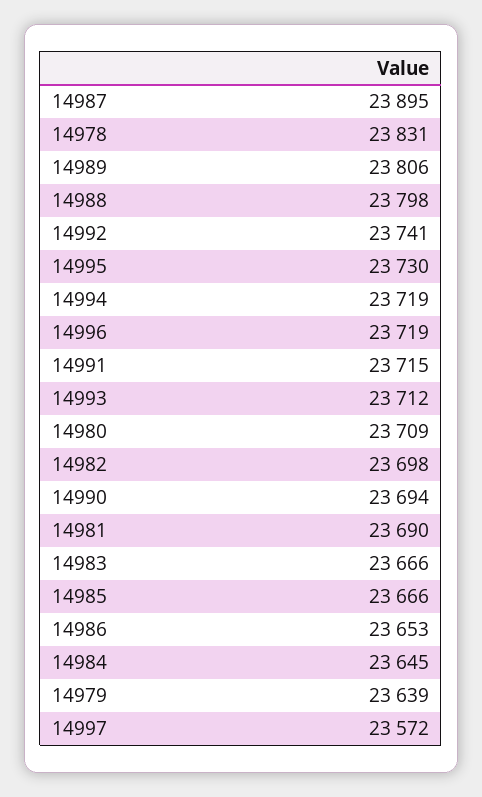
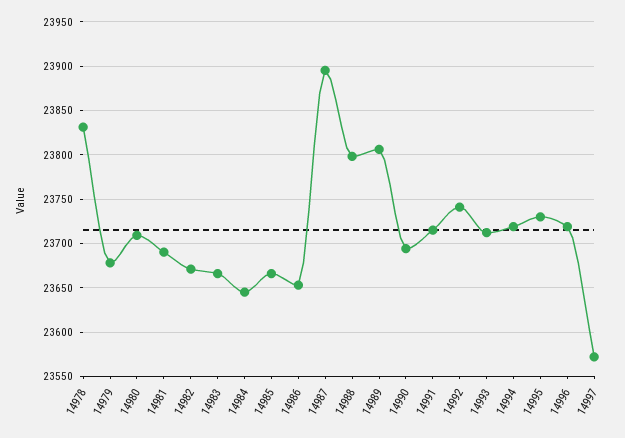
14982: 23698 -> 23670
14979: 23639 -> 23680

